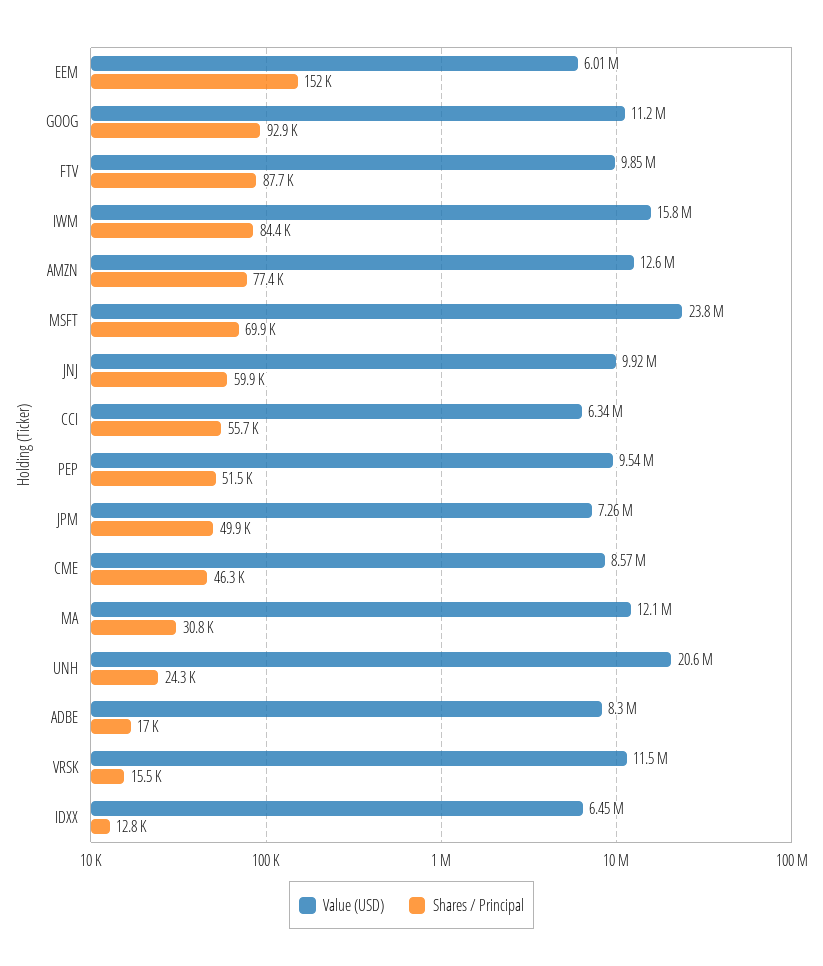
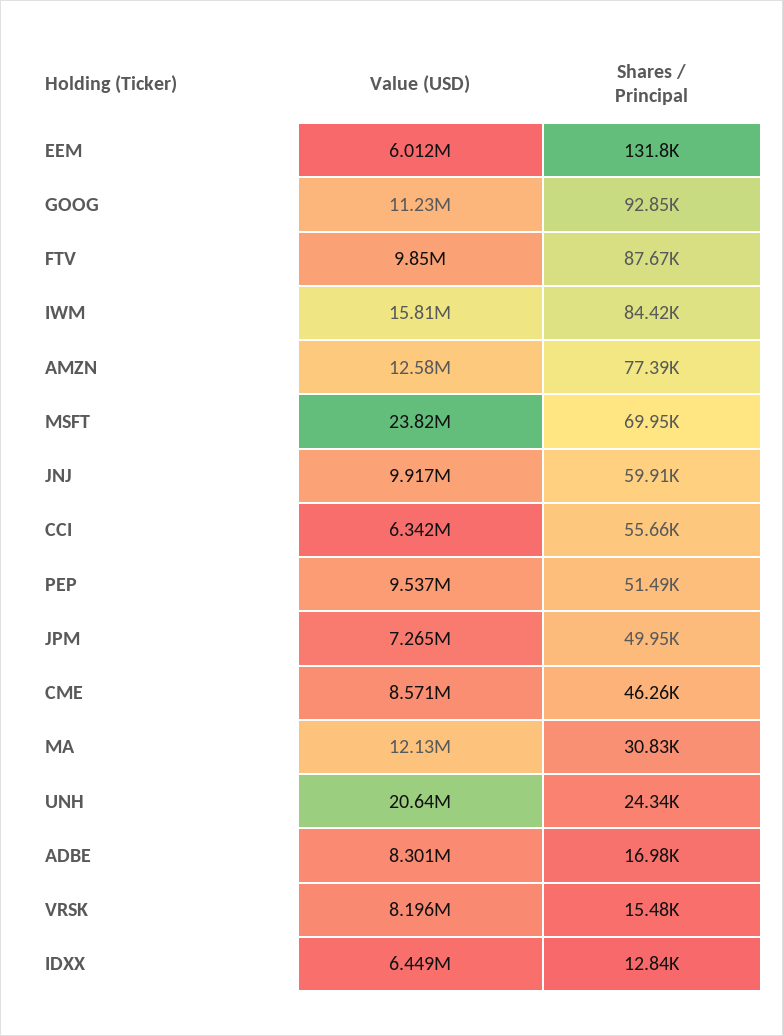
Shares / Principal, EEM: 152000 -> 131800
Value (USD), VRSK: 11500000 -> 8196000

